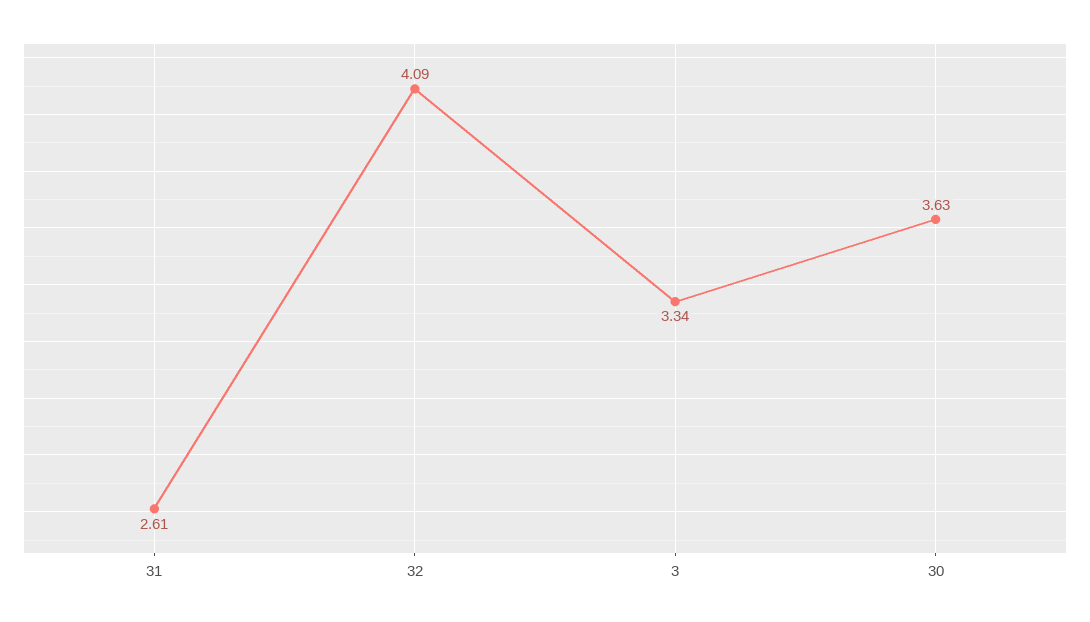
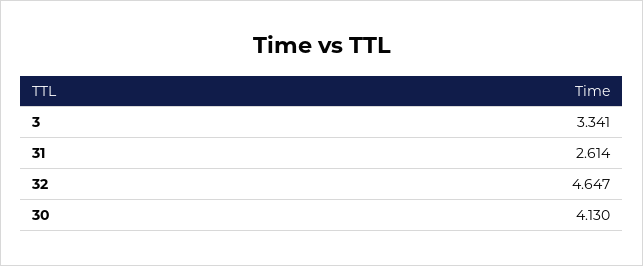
32: 4.09 -> 4.647
30: 3.63 -> 4.13

